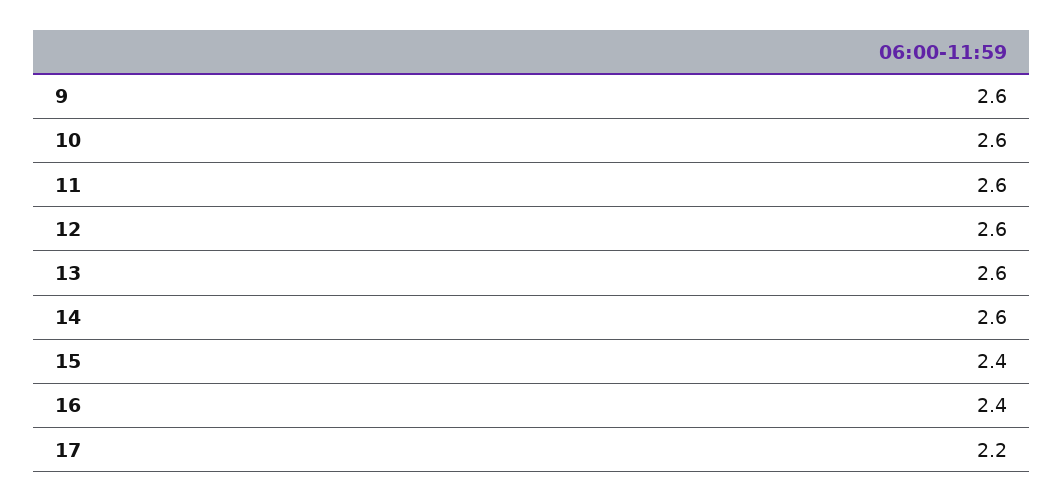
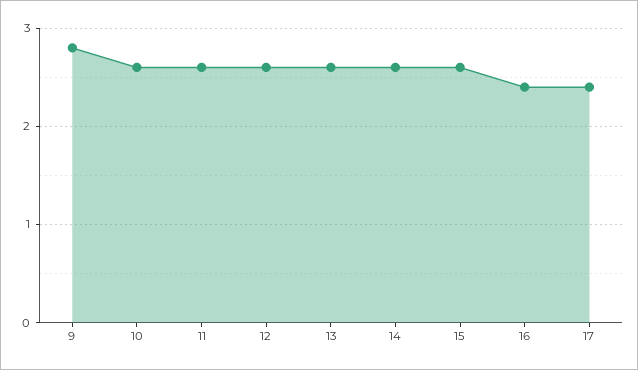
9: 2.6 -> 2.8
15: 2.4 -> 2.6
17: 2.2 -> 2.4

